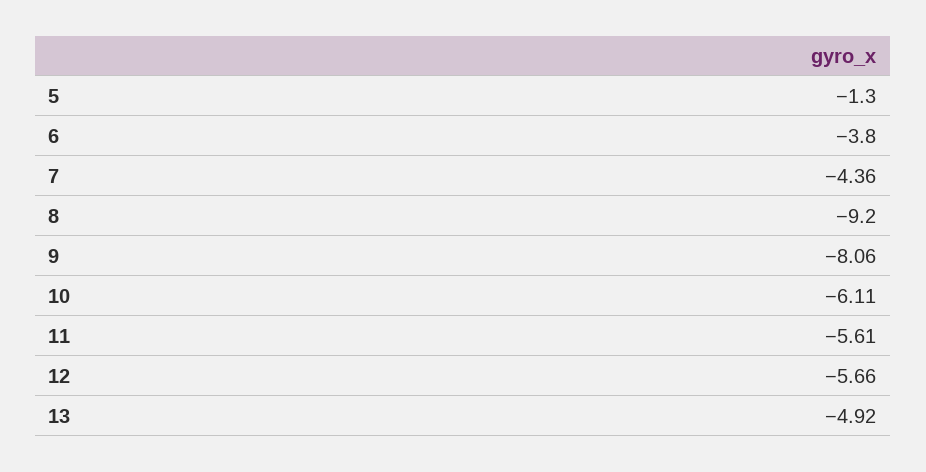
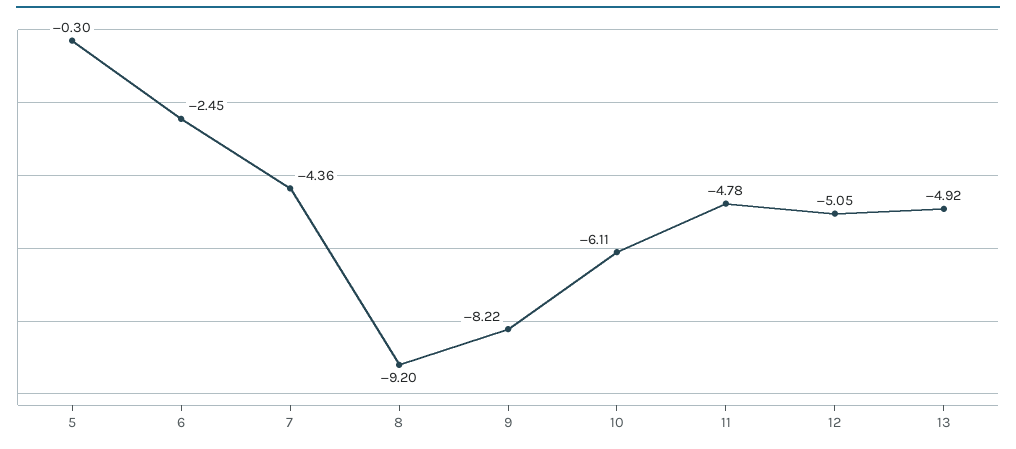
5: -1.3 -> -0.3
6: -3.8 -> -2.45
9: -8.06 -> -8.22
11: -5.61 -> -4.78
12: -5.66 -> -5.05

